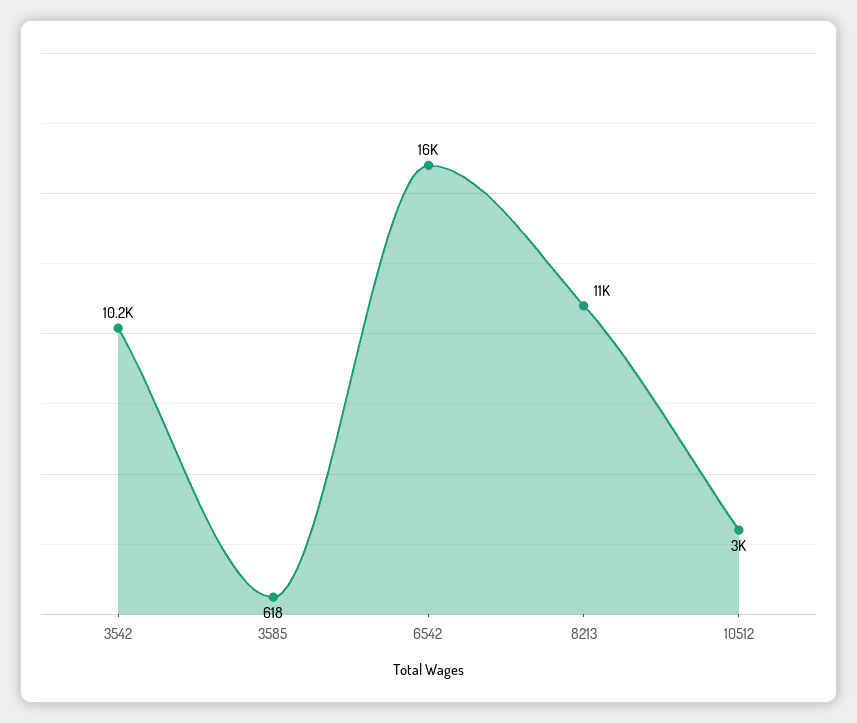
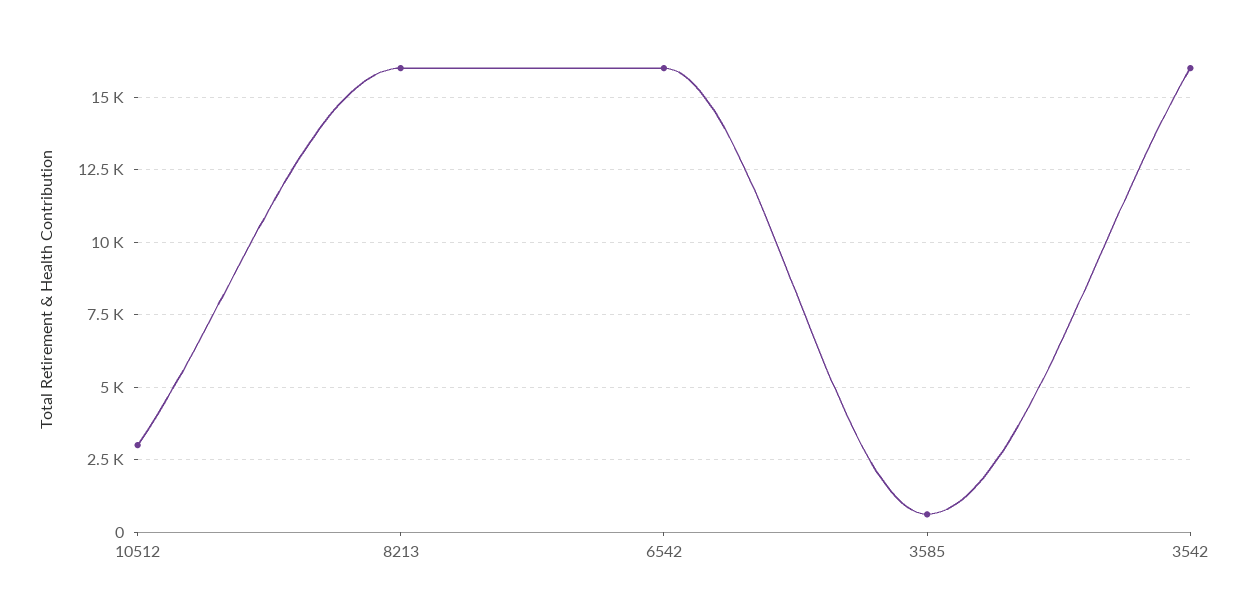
3542: 10200 -> 16000
8213: 11000 -> 16000

